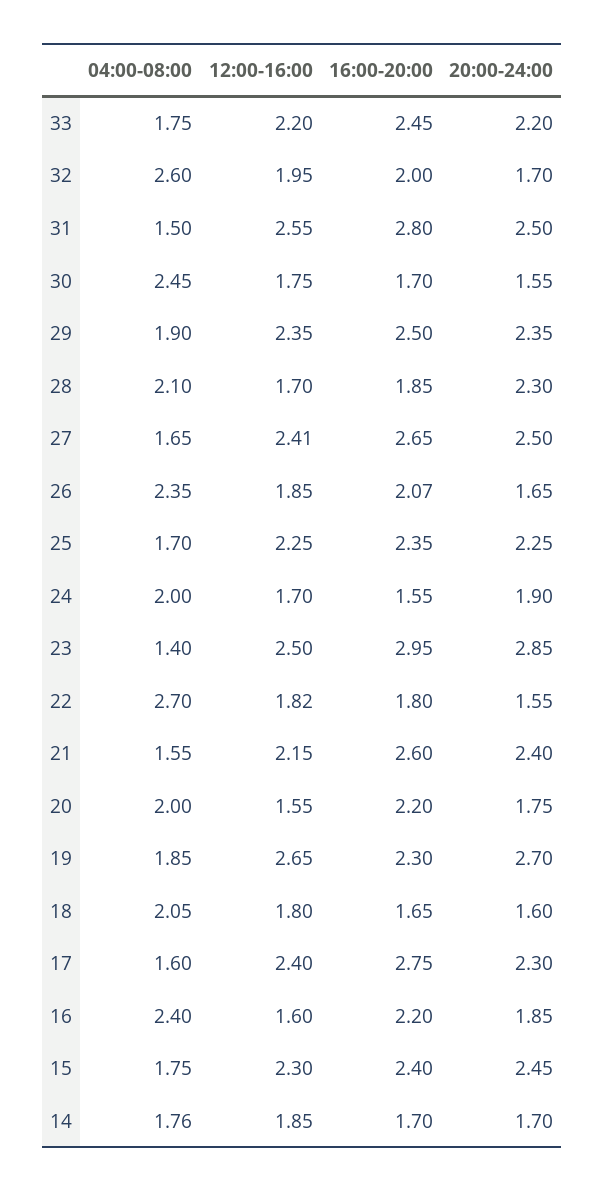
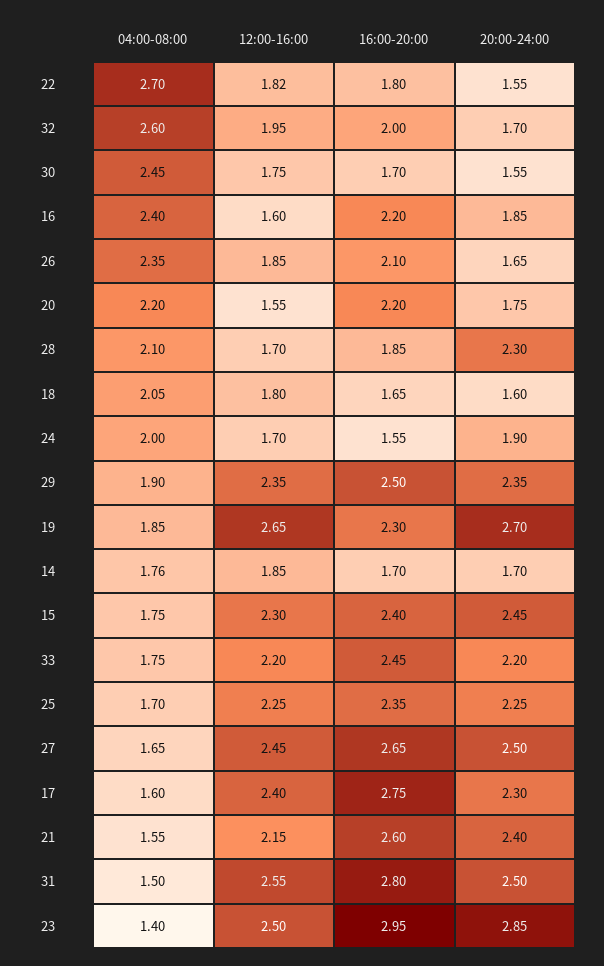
12:00-16:00, 27: 2.41 -> 2.45
16:00-20:00, 26: 2.07 -> 2.1
04:00-08:00, 20: 2 -> 2.2

